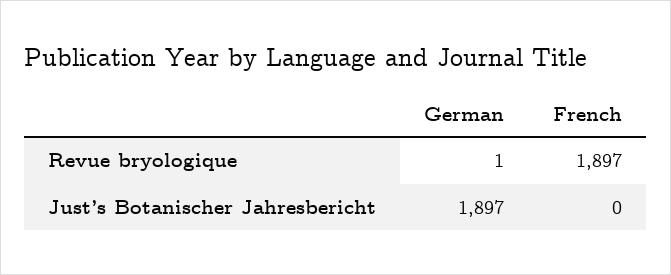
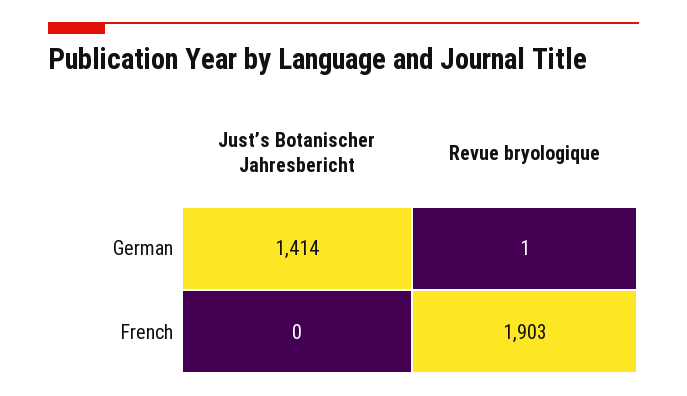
French, Revue bryologique: 1897 -> 1903
German, Just’s Botanischer Jahresbericht: 1897 -> 1414

